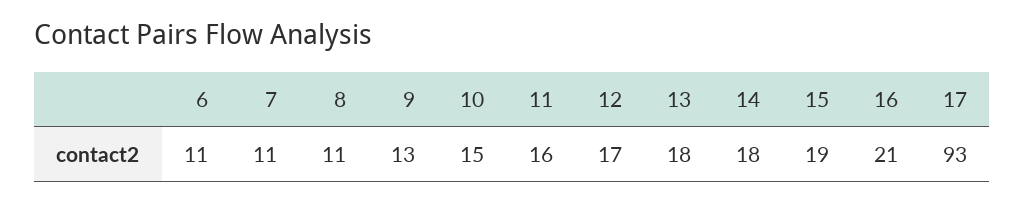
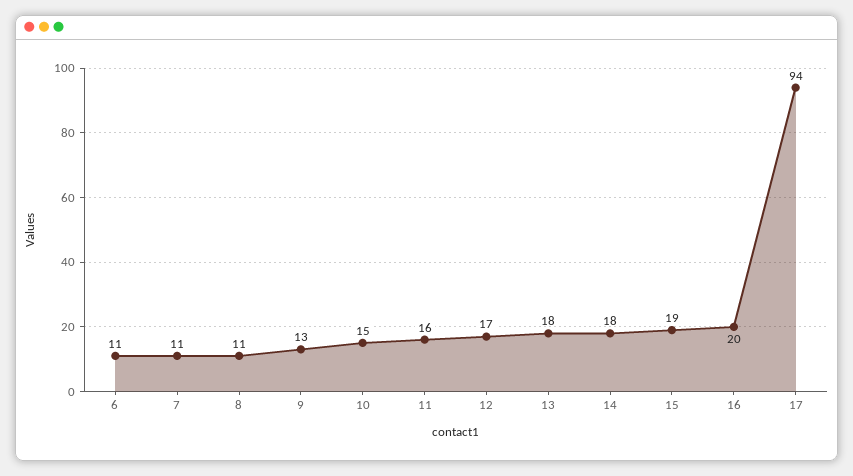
16: 21 -> 20
17: 93 -> 94

